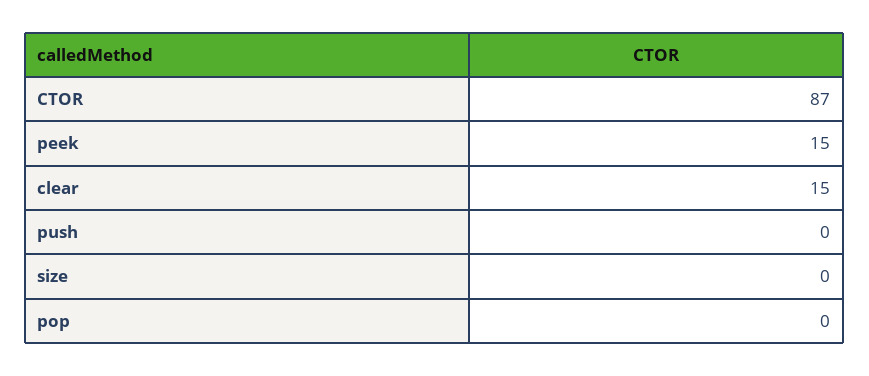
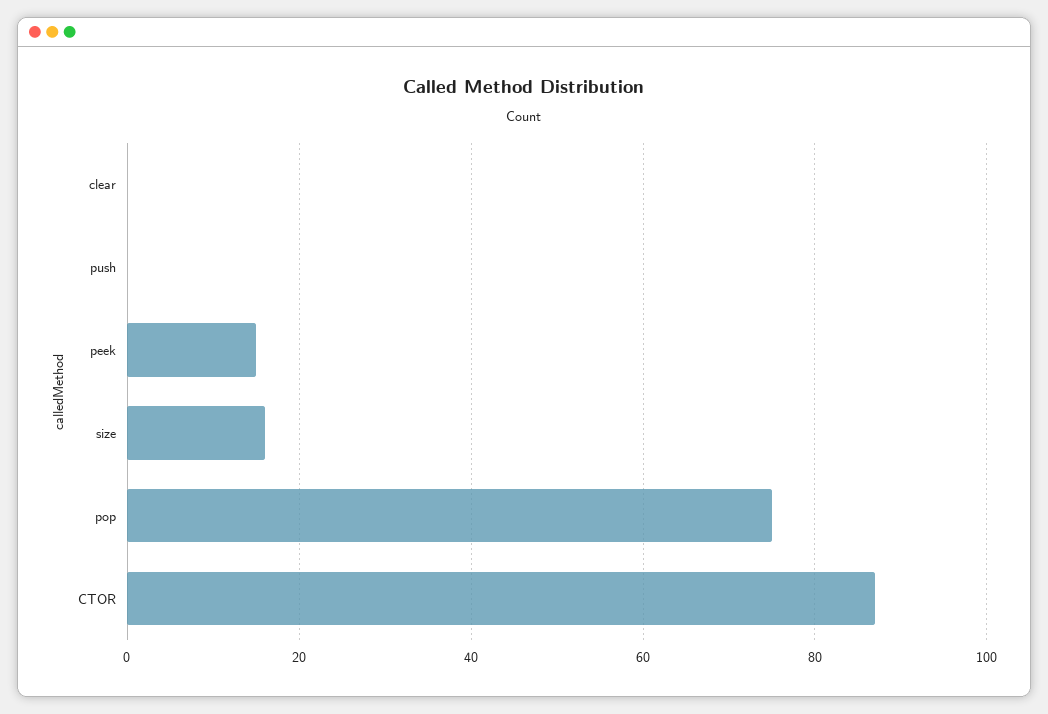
clear: 15 -> 0
size: 0 -> 15
pop: 0 -> 75

